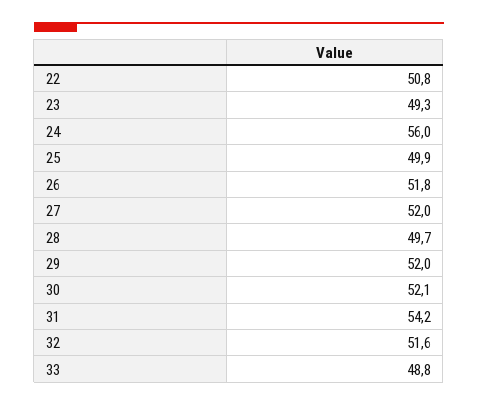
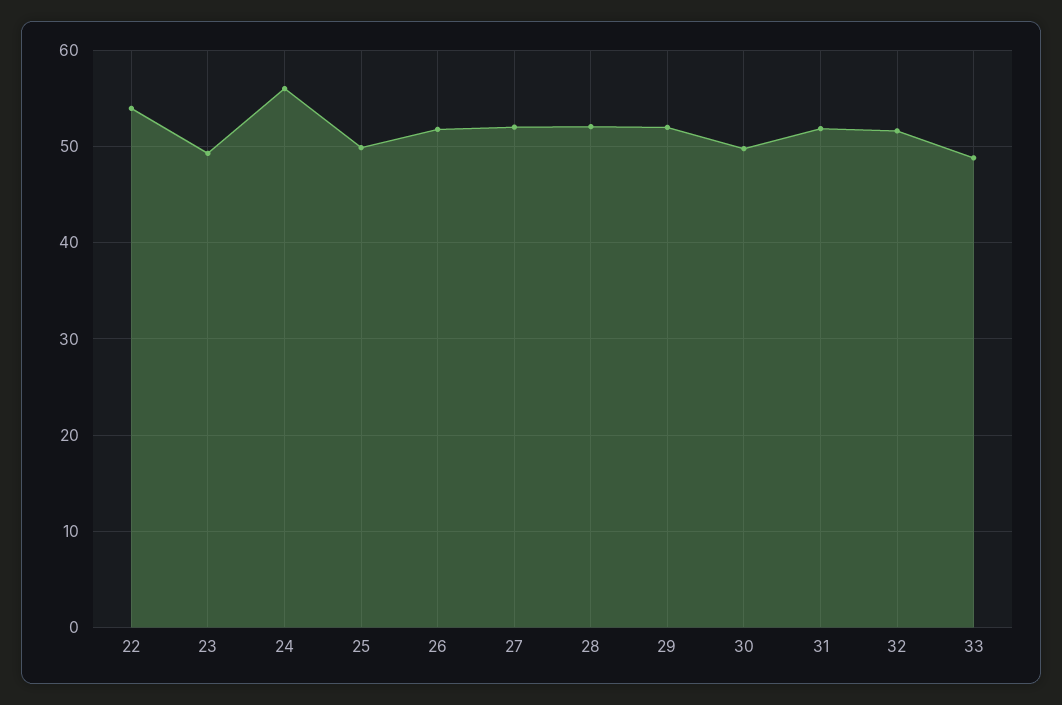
22: 50.8 -> 54
28: 49.7 -> 52
30: 52.1 -> 50
31: 54.2 -> 52

